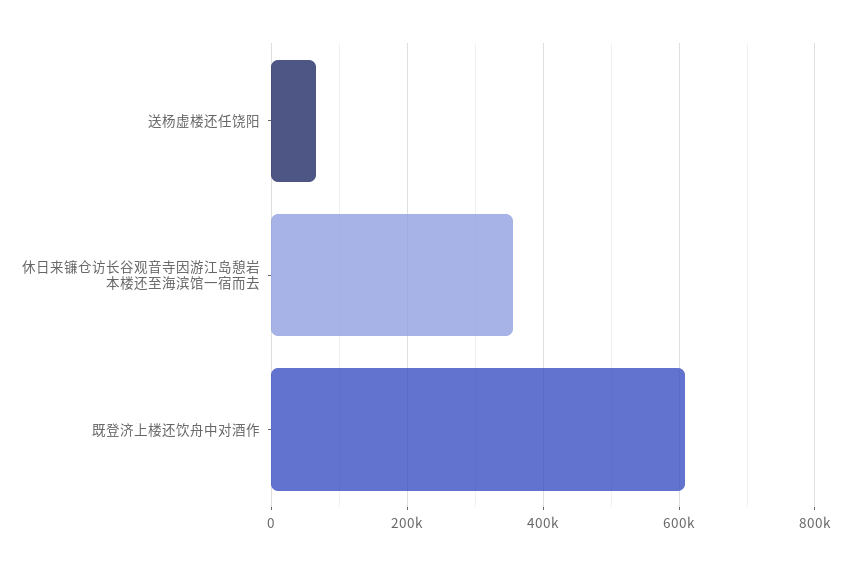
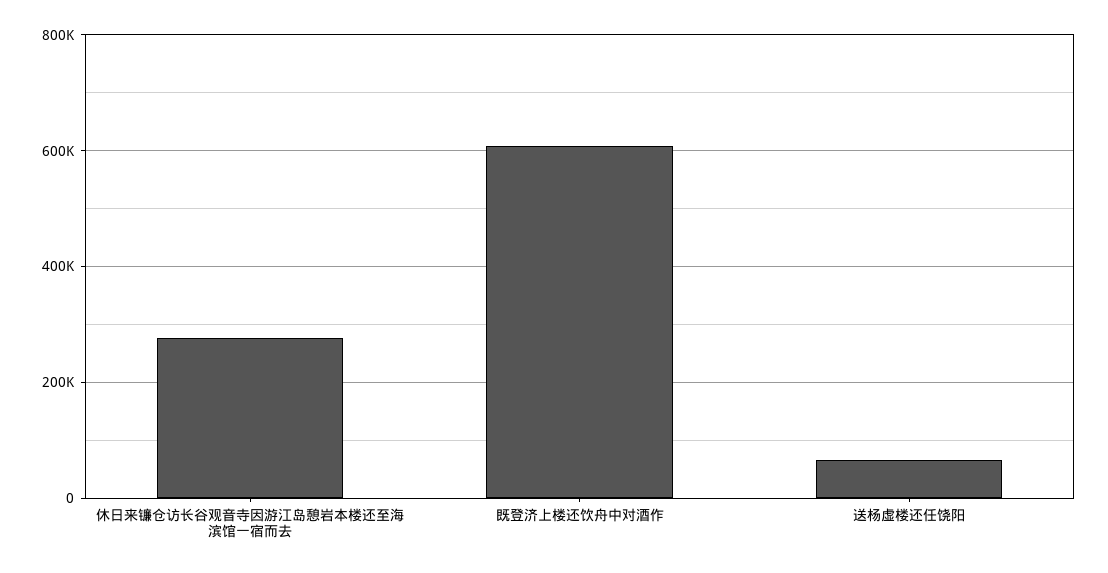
休日来镰仓访长谷观音寺因游江岛憩岩本楼还至海滨馆一宿而去: 360000 -> 280000

